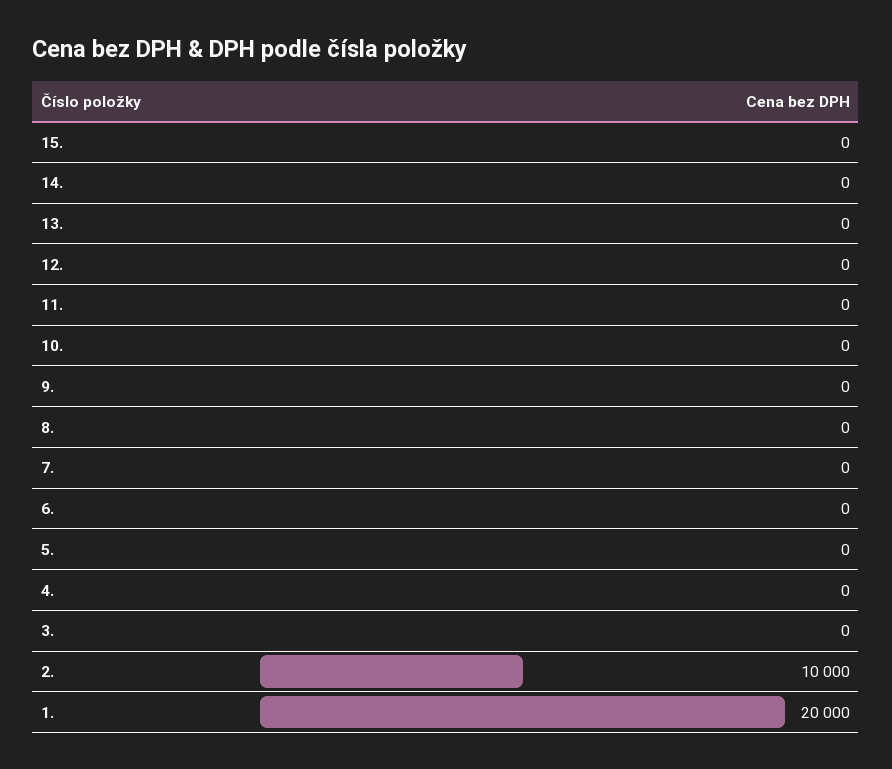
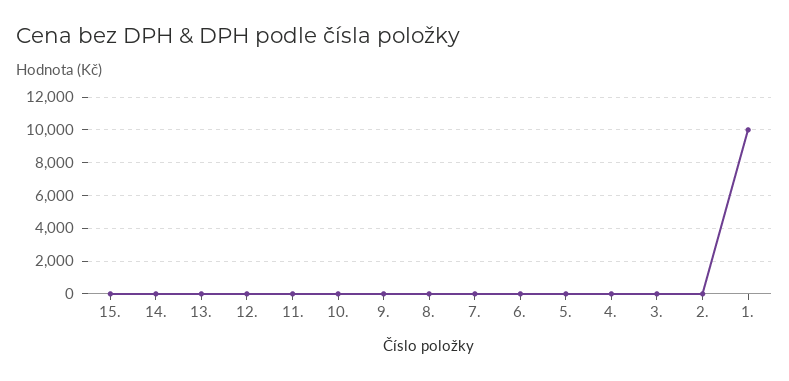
2.: 10000 -> 0
1.: 20000 -> 10000

